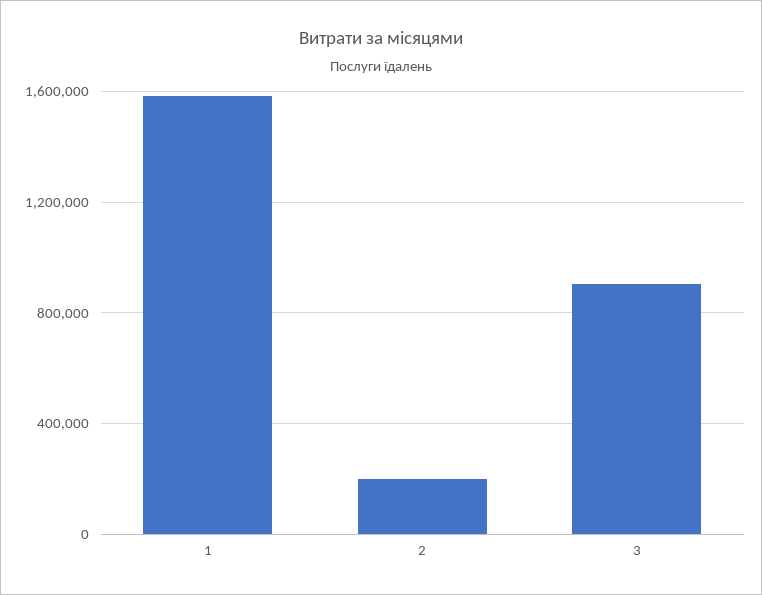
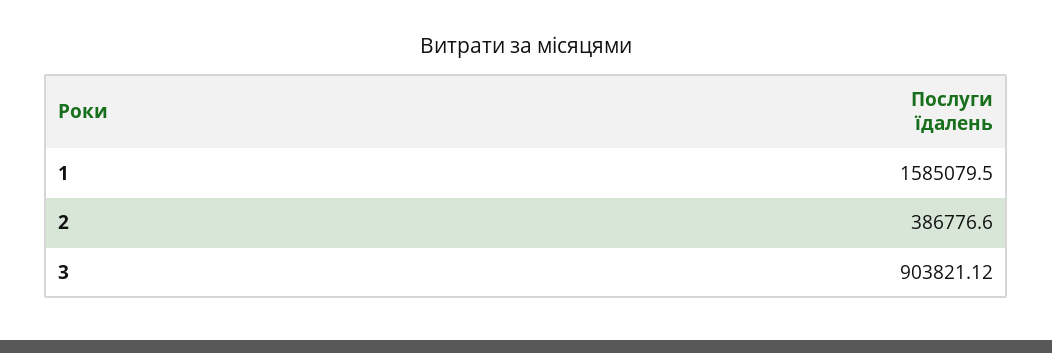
2: 200000 -> 386776.6

